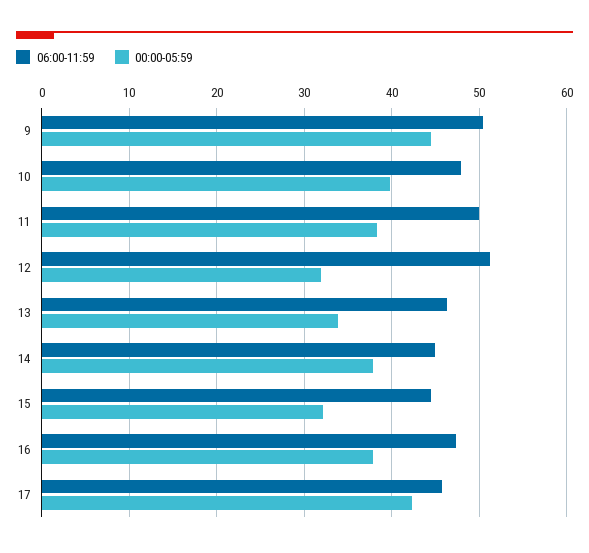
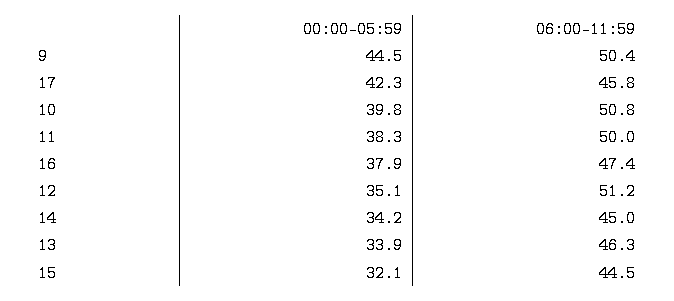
06:00-11:59, 10: 48 -> 50.8
00:00-05:59, 12: 32 -> 35.1
00:00-05:59, 14: 38 -> 34.2

